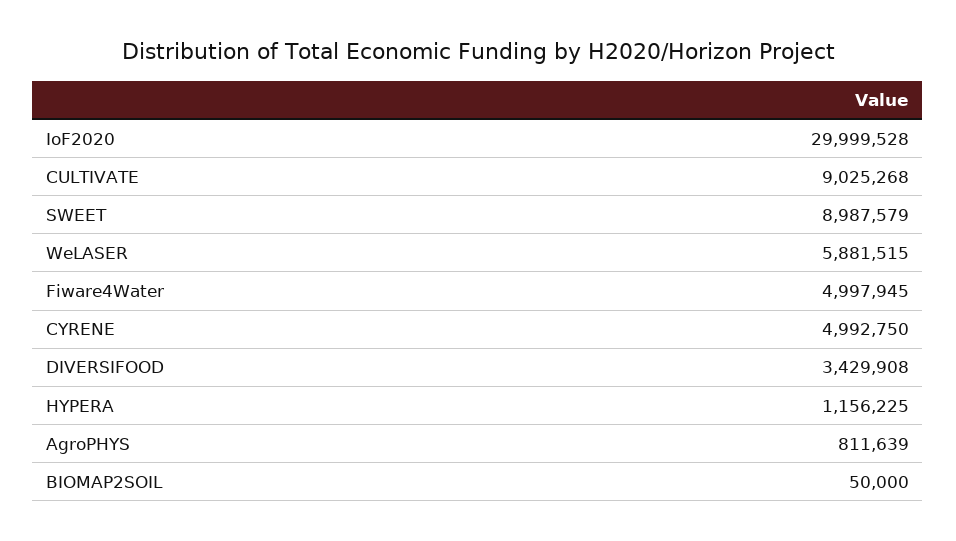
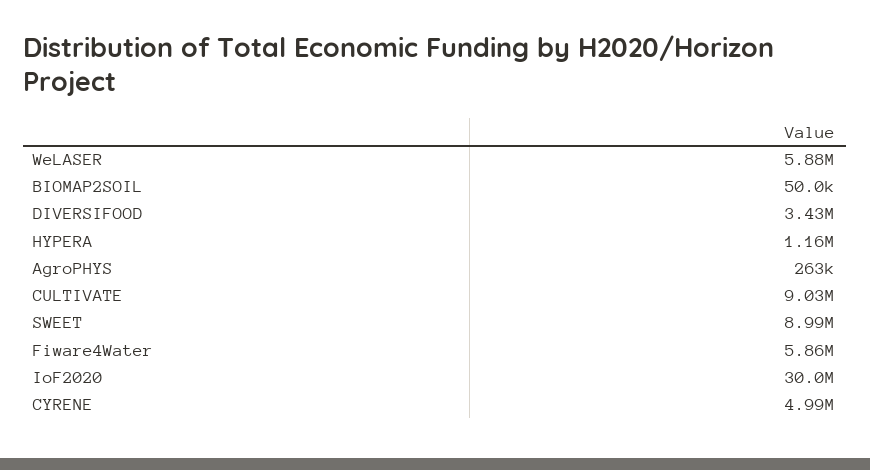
Fiware4Water: 4997945 -> 5860000
AgroPHYS: 811639 -> 263000

